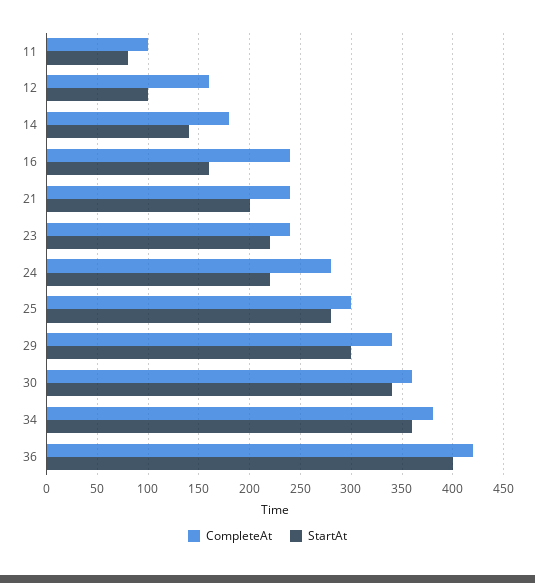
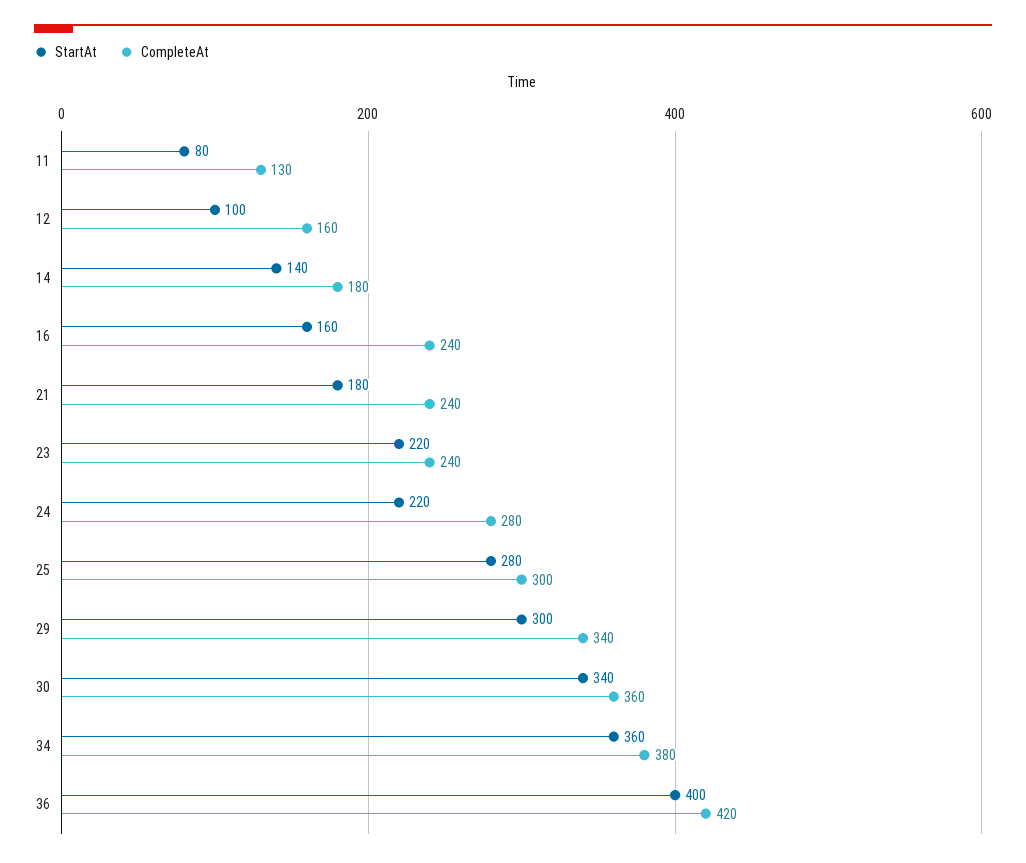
CompleteAt, 11: 100 -> 130
StartAt, 21: 200 -> 180

